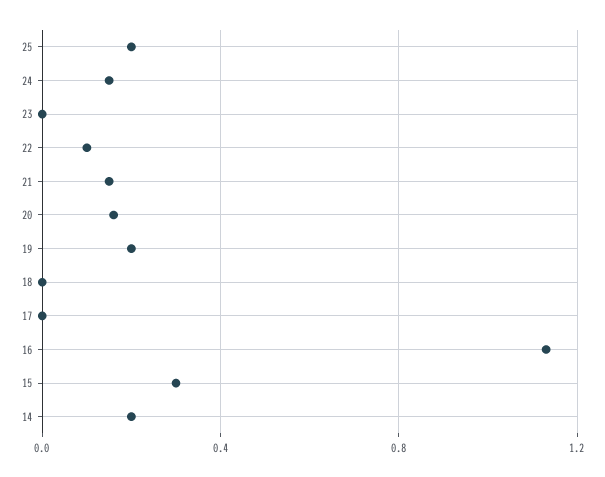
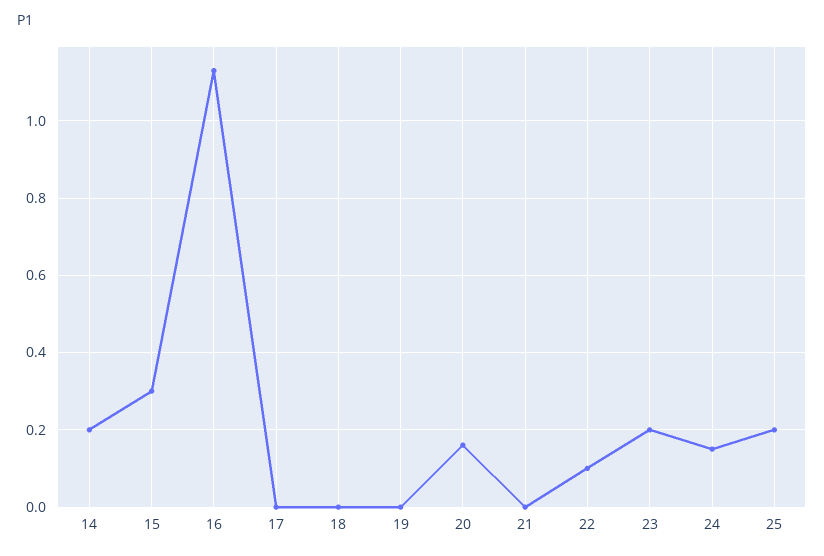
23: 0 -> 0.2
21: 0.15 -> 0
19: 0.2 -> 0

